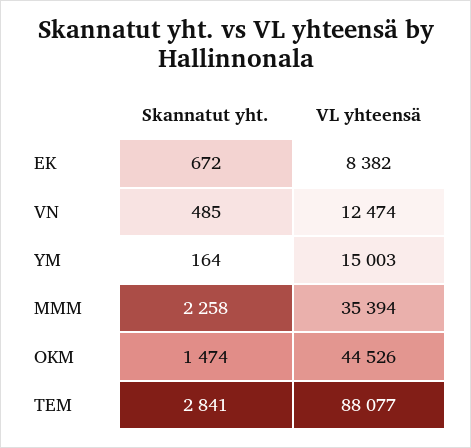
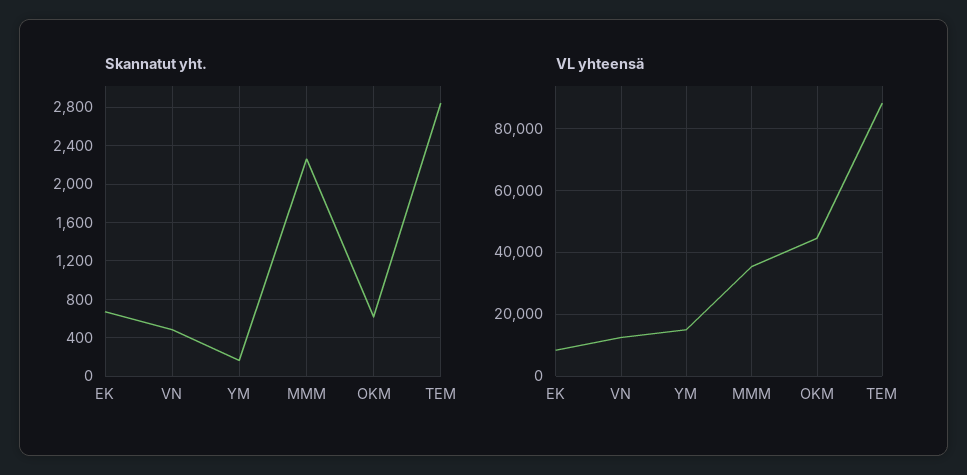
Skannatut yht., OKM: 1474 -> 600

